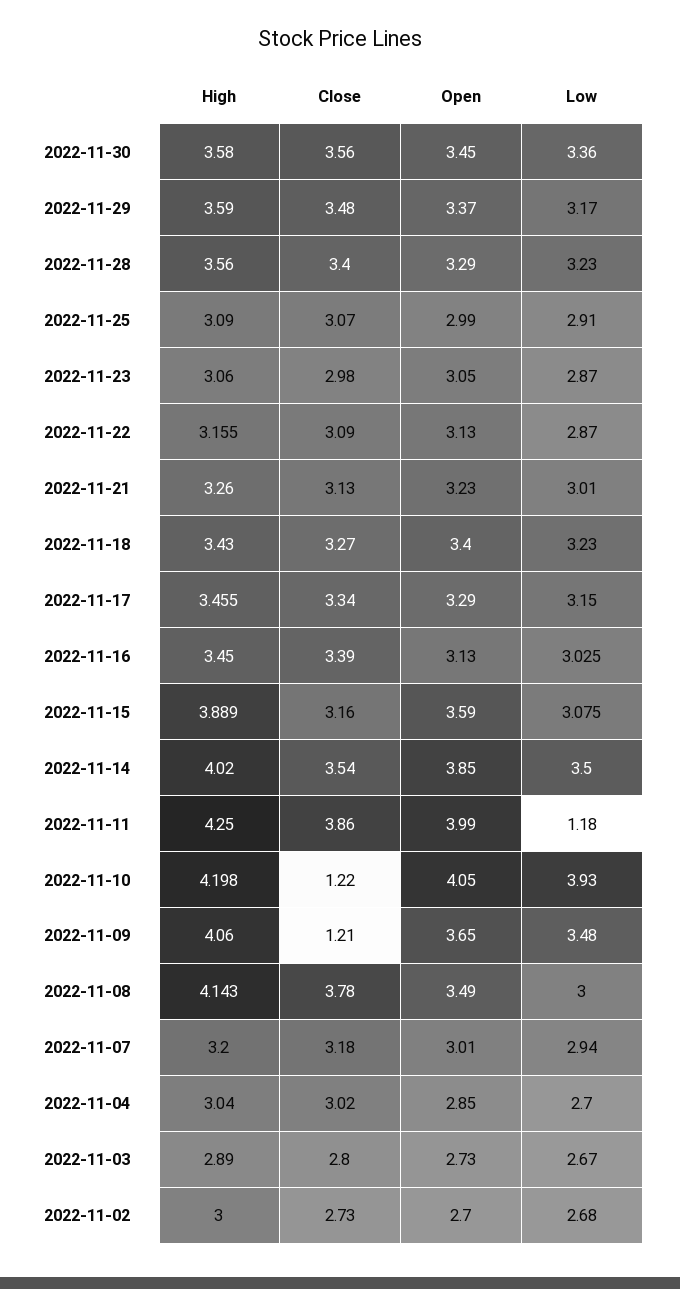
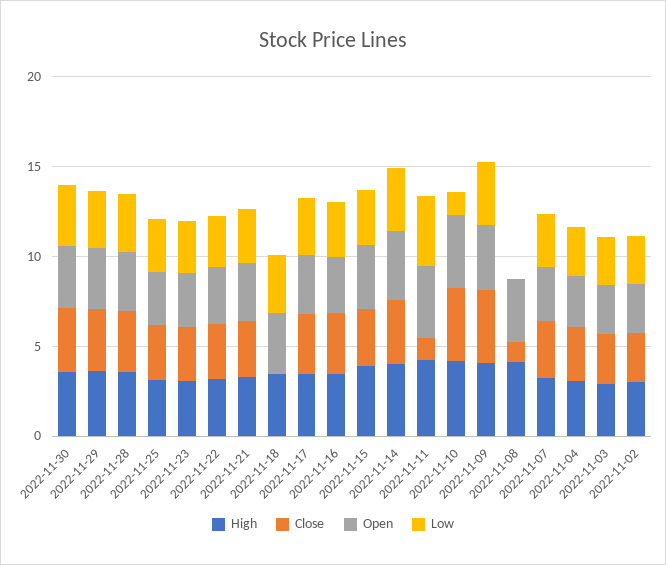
Close, 2022-11-18: 3.27 -> 0
Close, 2022-11-11: 3.86 -> 1
Low, 2022-11-11: 1.18 -> 4
Close, 2022-11-10: 1.22 -> 4
Low, 2022-11-10: 3.93 -> 1
Close, 2022-11-09: 1.21 -> 4
Close, 2022-11-08: 3.78 -> 1
Low, 2022-11-08: 3 -> 0

